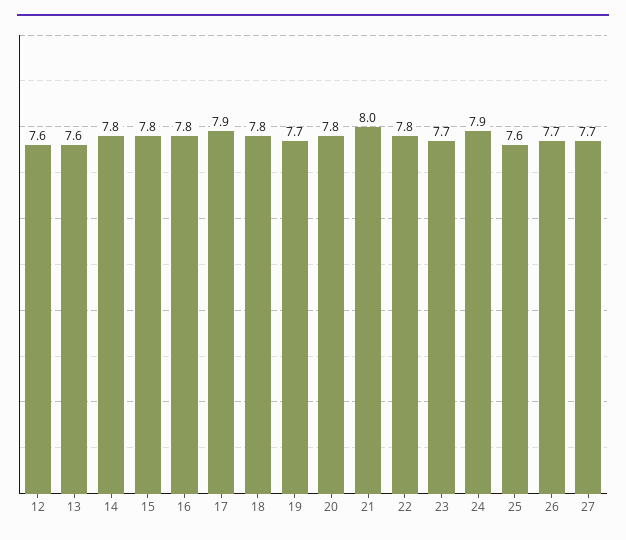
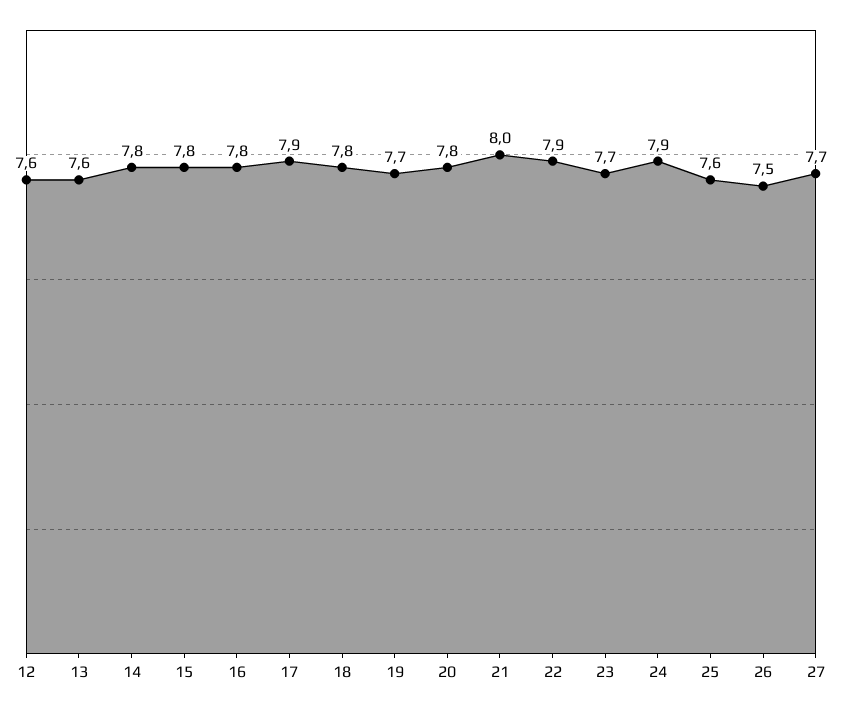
22: 7.8 -> 7.9
26: 7.7 -> 7.5

